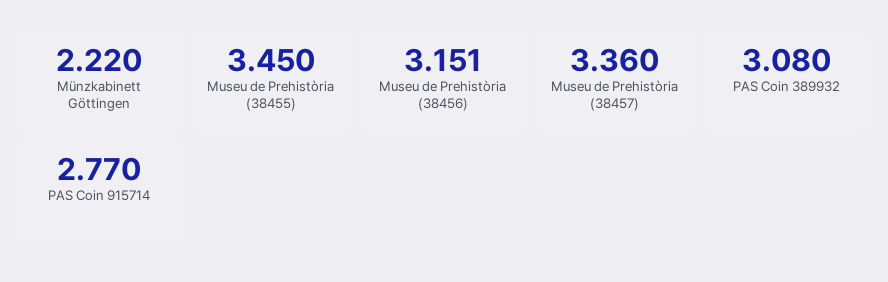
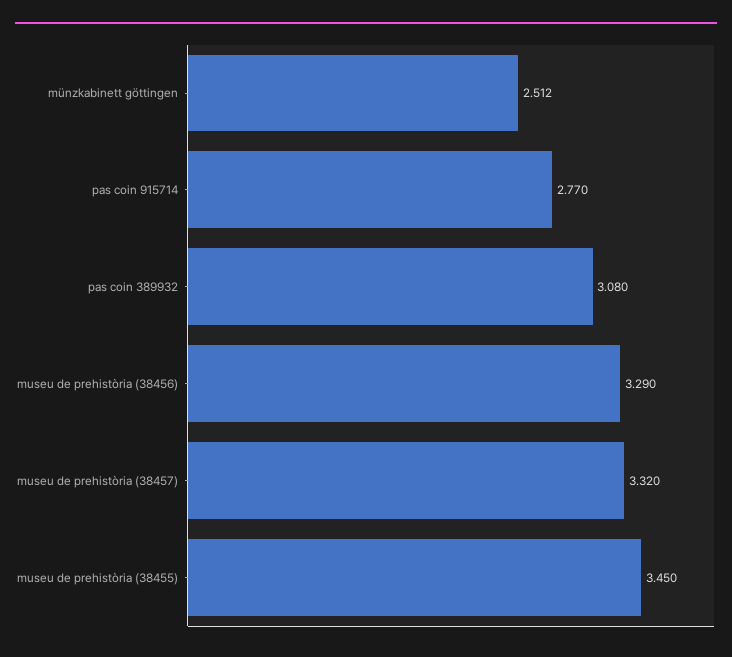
Münzkabinett Göttingen: 2.22 -> 2.512
Museu de Prehistòria (38456): 3.151 -> 3.29
Museu de Prehistòria (38457): 3.36 -> 3.32

